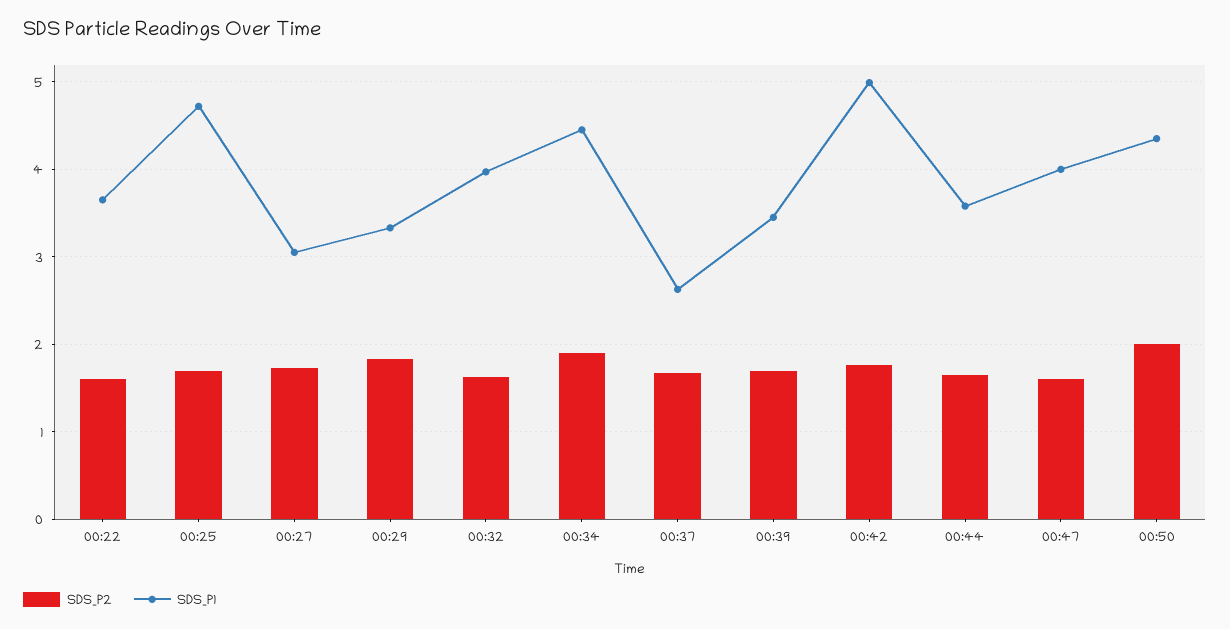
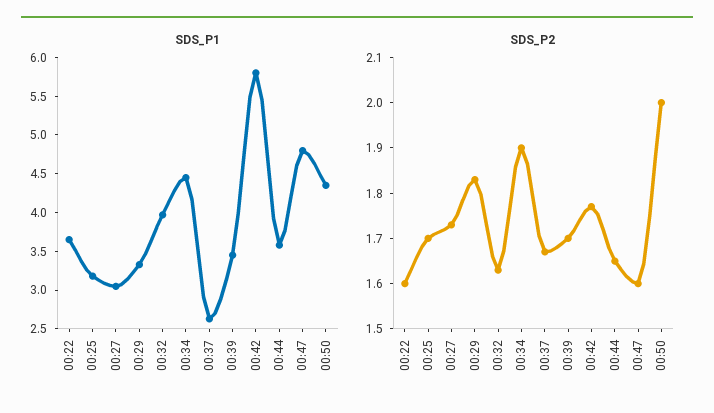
SDS_P1, 00:25: 4.7 -> 3.25
SDS_P1, 00:42: 5 -> 5.75
SDS_P1, 00:47: 4 -> 4.75

